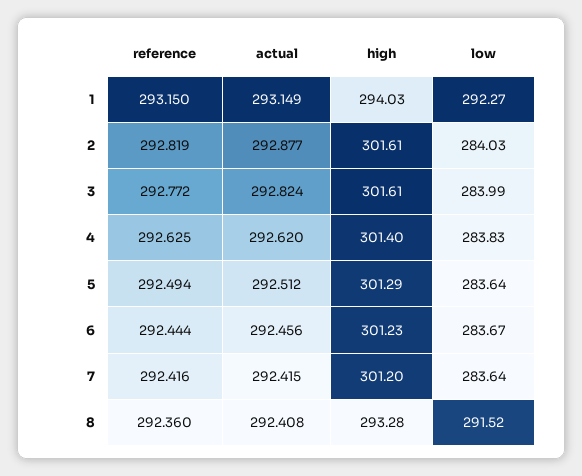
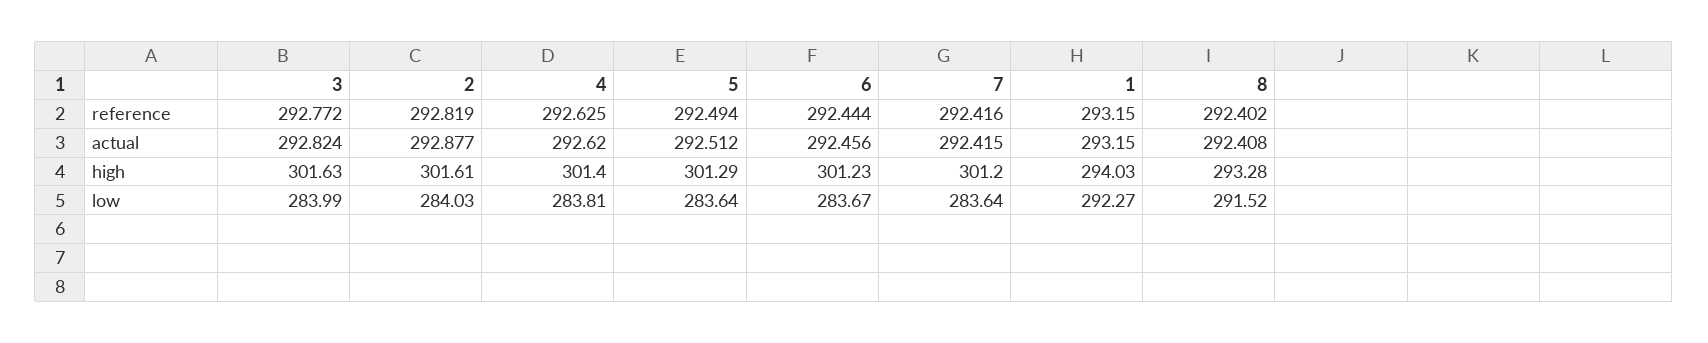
actual, 1: 293.149 -> 293.15
high, 3: 301.61 -> 301.63
low, 4: 283.83 -> 283.81
reference, 8: 292.36 -> 292.402

